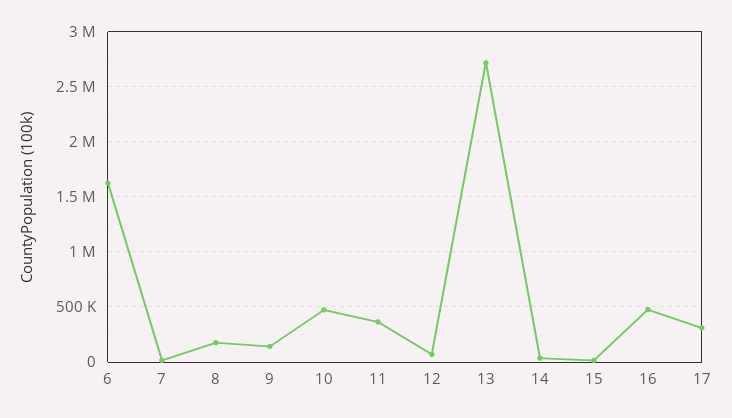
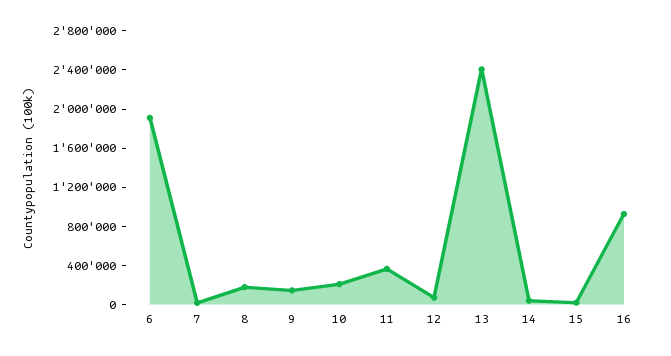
6: 1600000 -> 1900000
10: 500000 -> 200000
13: 2700000 -> 2400000
16: 500000 -> 900000
17: 300000 -> none

